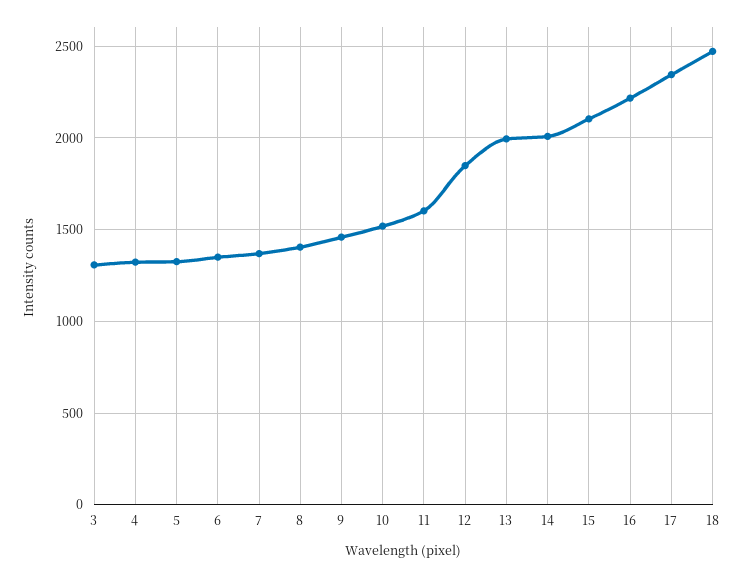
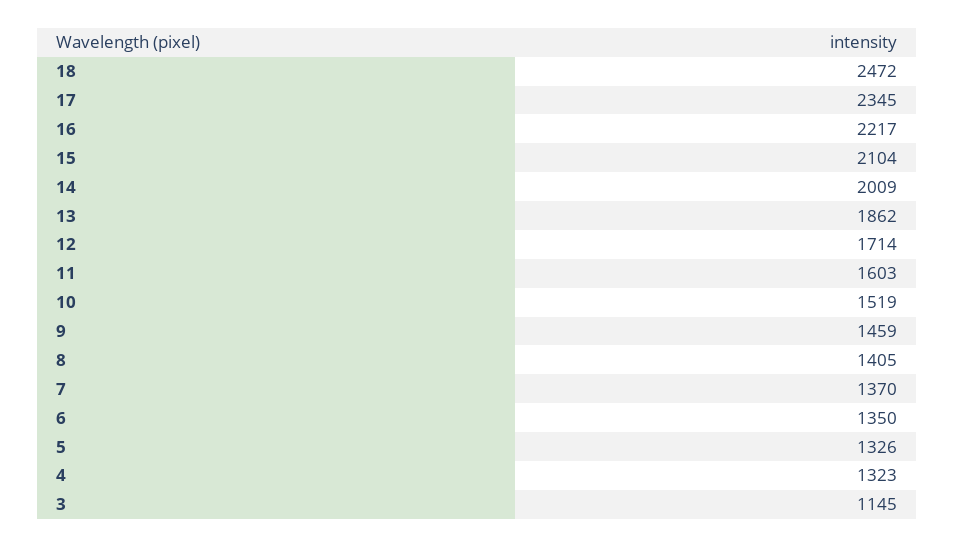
3: 1300 -> 1145
12: 1850 -> 1714
13: 2000 -> 1862

